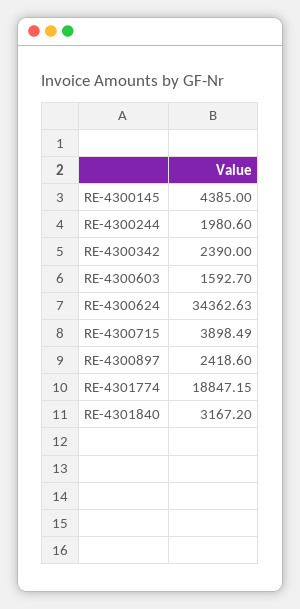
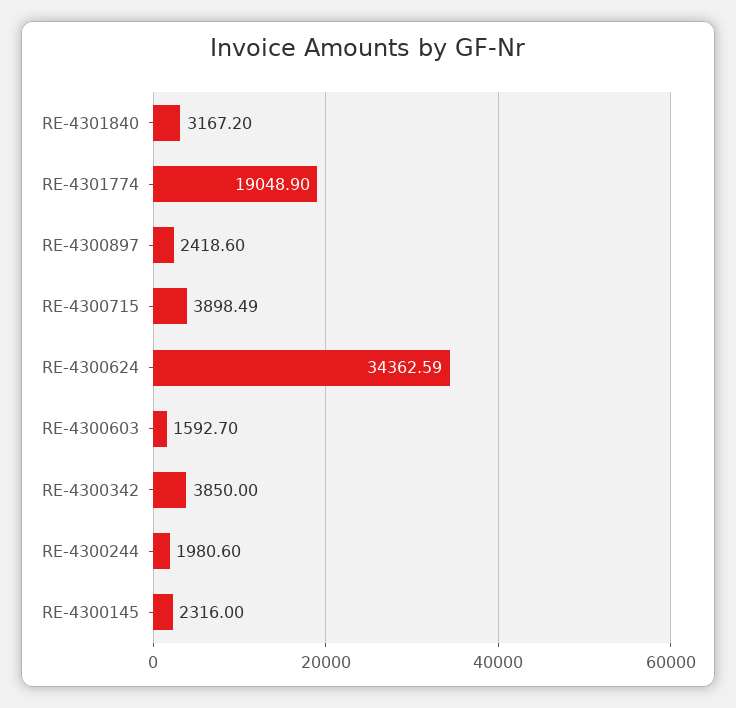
RE-4300145: 4385 -> 2316
RE-4300342: 2390 -> 3850
RE-4300624: 34362.63 -> 34362.59
RE-4301774: 18847.15 -> 19048.9

